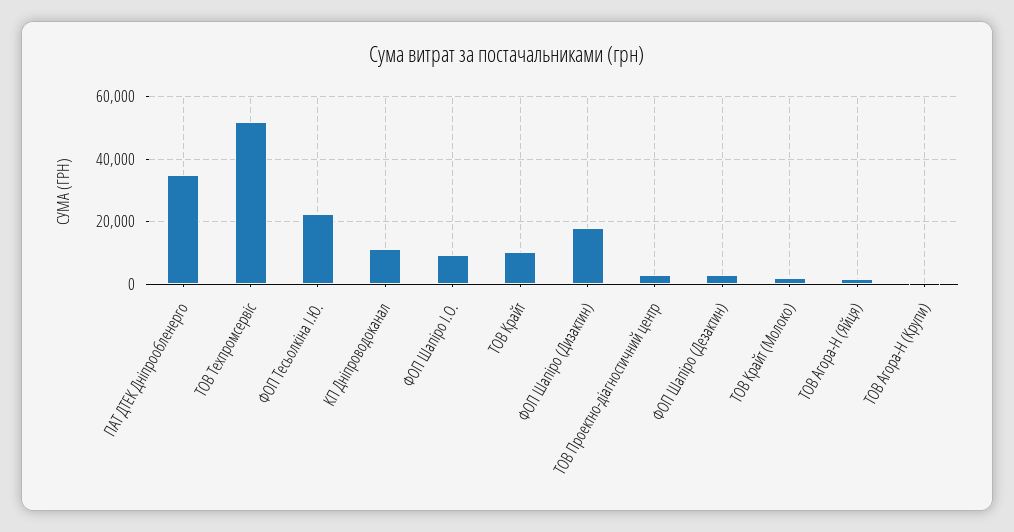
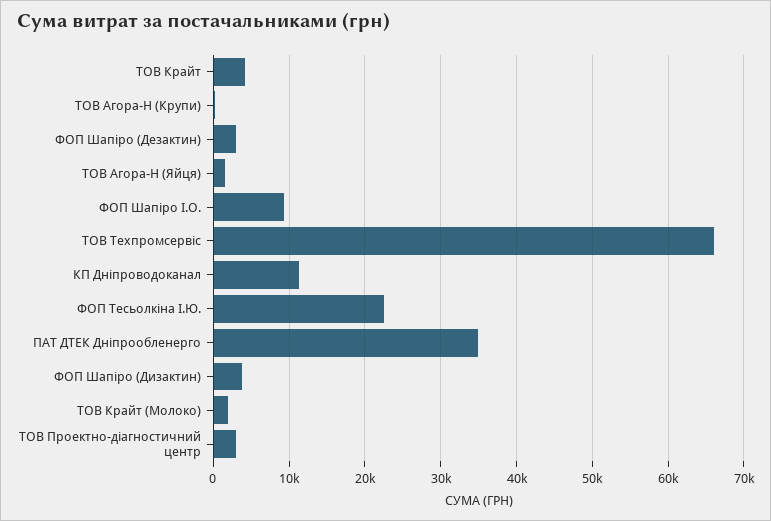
ТОВ Техпромсервіс: 52000 -> 66000
ТОВ Крайт: 10000 -> 4000
ФОП Шапіро (Дизактин): 18000 -> 4000

